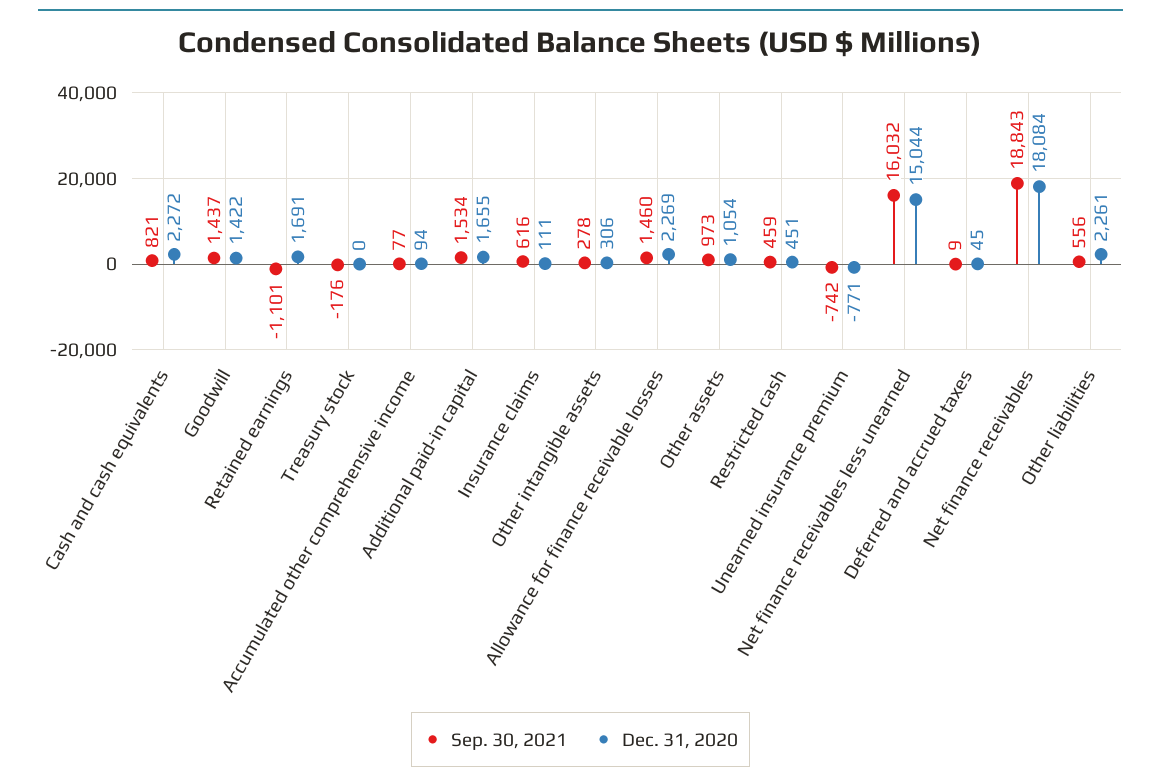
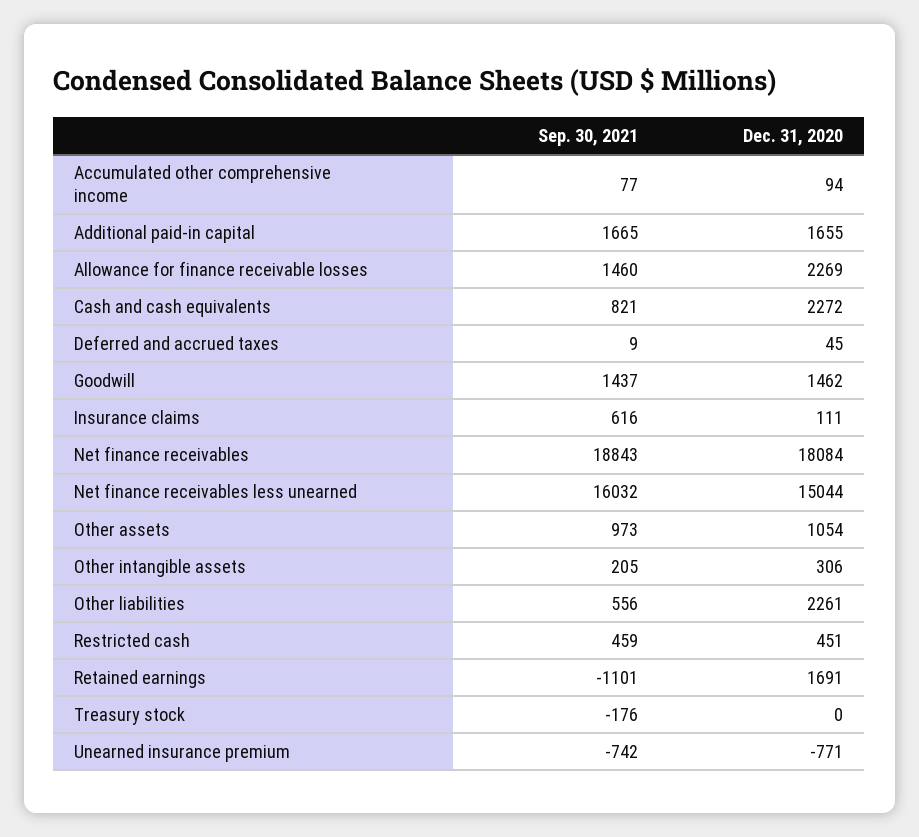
Dec. 31, 2020, Goodwill: 1422 -> 1462
Sep. 30, 2021, Additional paid-in capital: 1534 -> 1665
Sep. 30, 2021, Other intangible assets: 278 -> 205

